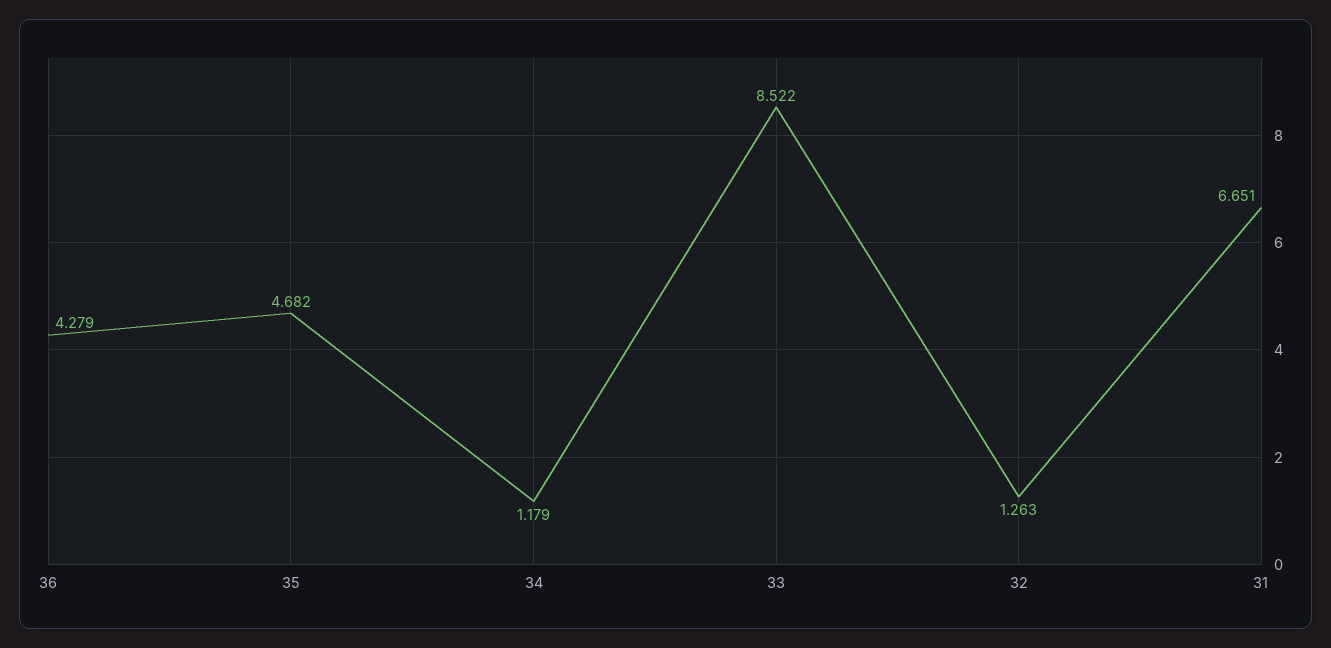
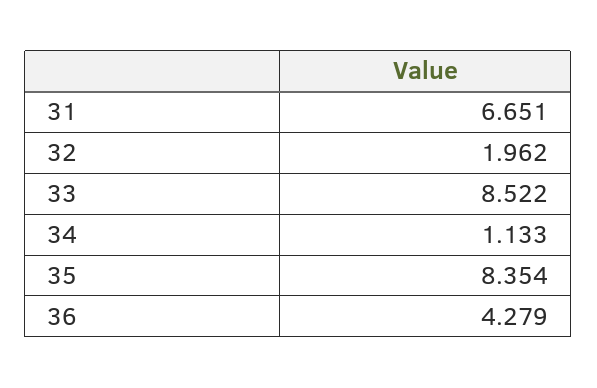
35: 4.682 -> 8.354
34: 1.179 -> 1.133
32: 1.263 -> 1.962

